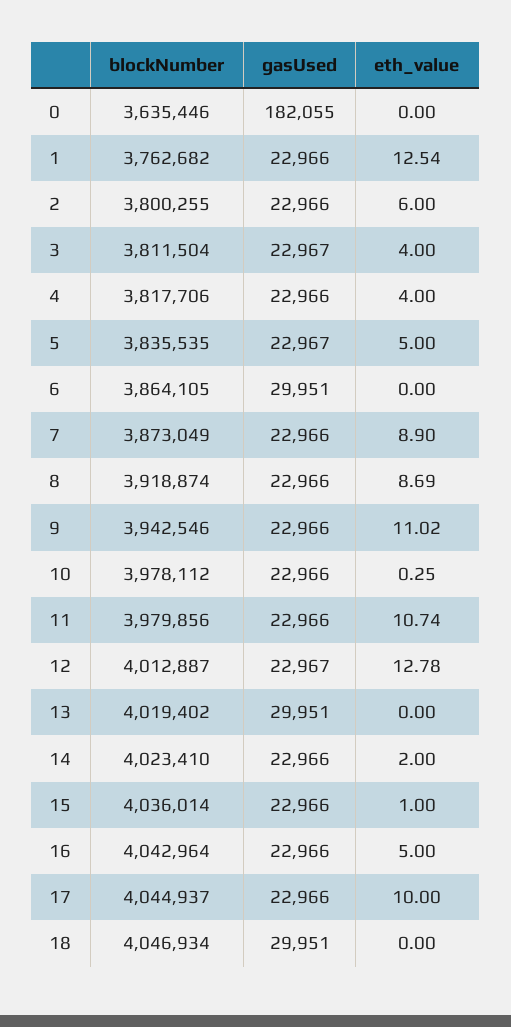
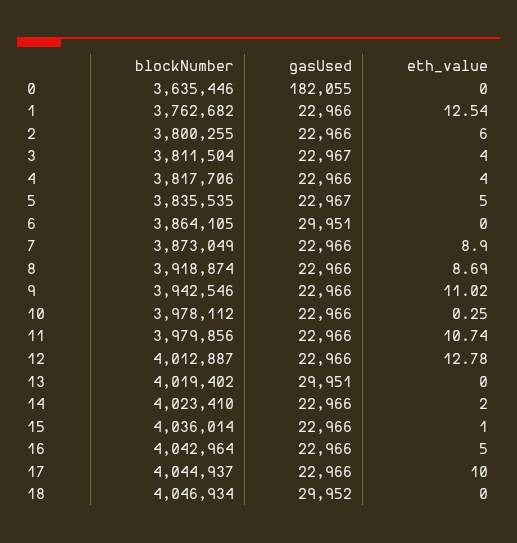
gasUsed, 12: 22967 -> 22966
gasUsed, 18: 29951 -> 29952

